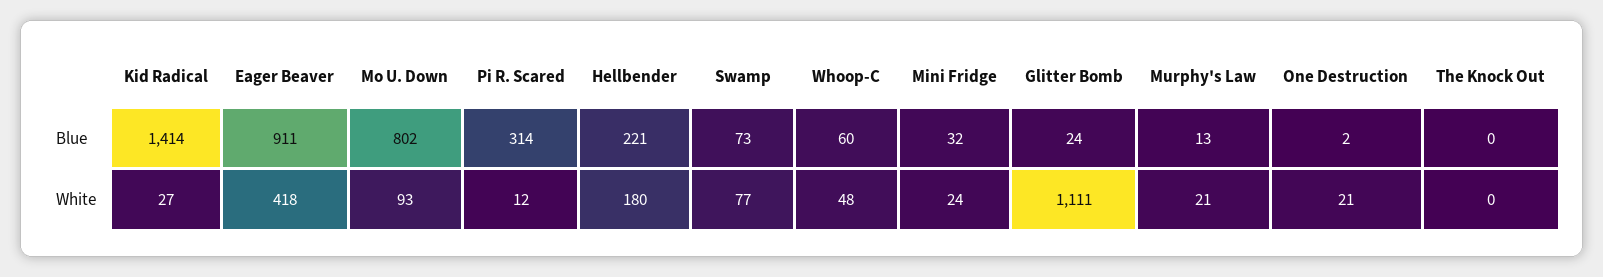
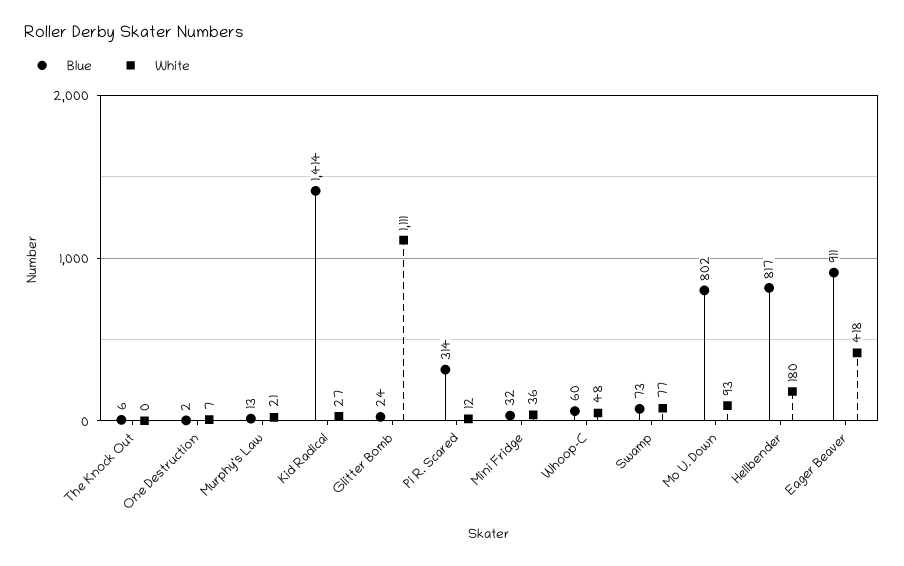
Blue, Hellbender: 221 -> 817
Blue, The Knock Out: 0 -> 6
White, Mini Fridge: 24 -> 36
White, One Destruction: 21 -> 7

